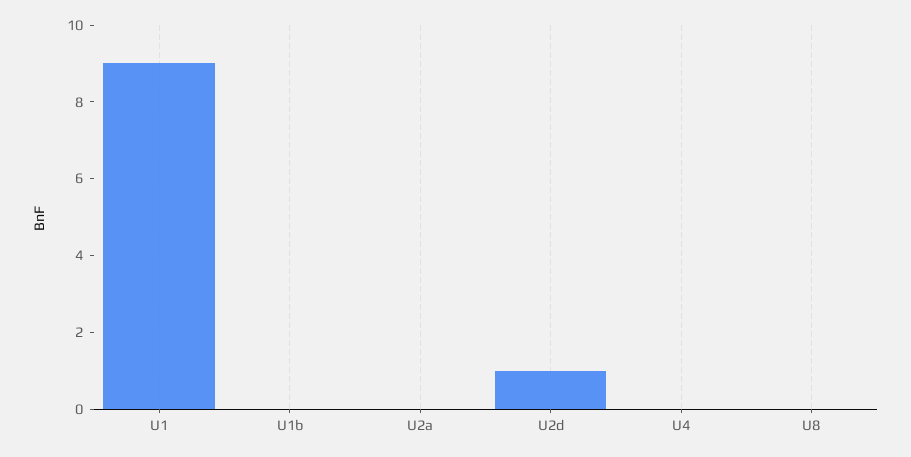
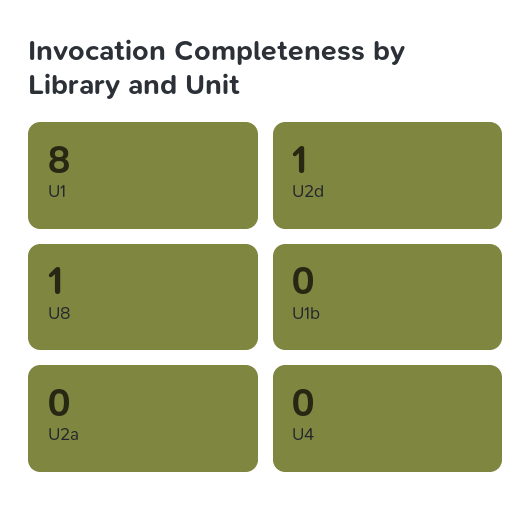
U1: 9 -> 8
U8: 0 -> 1

